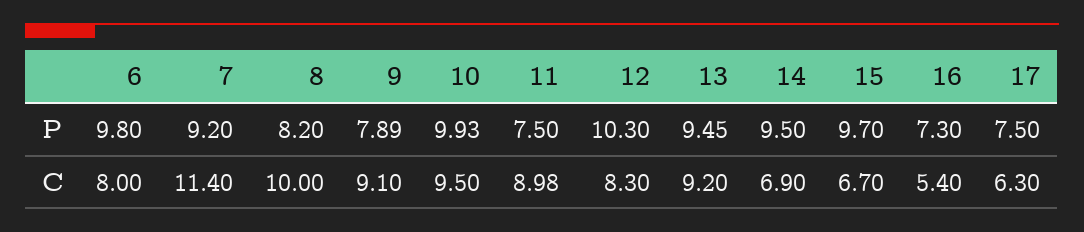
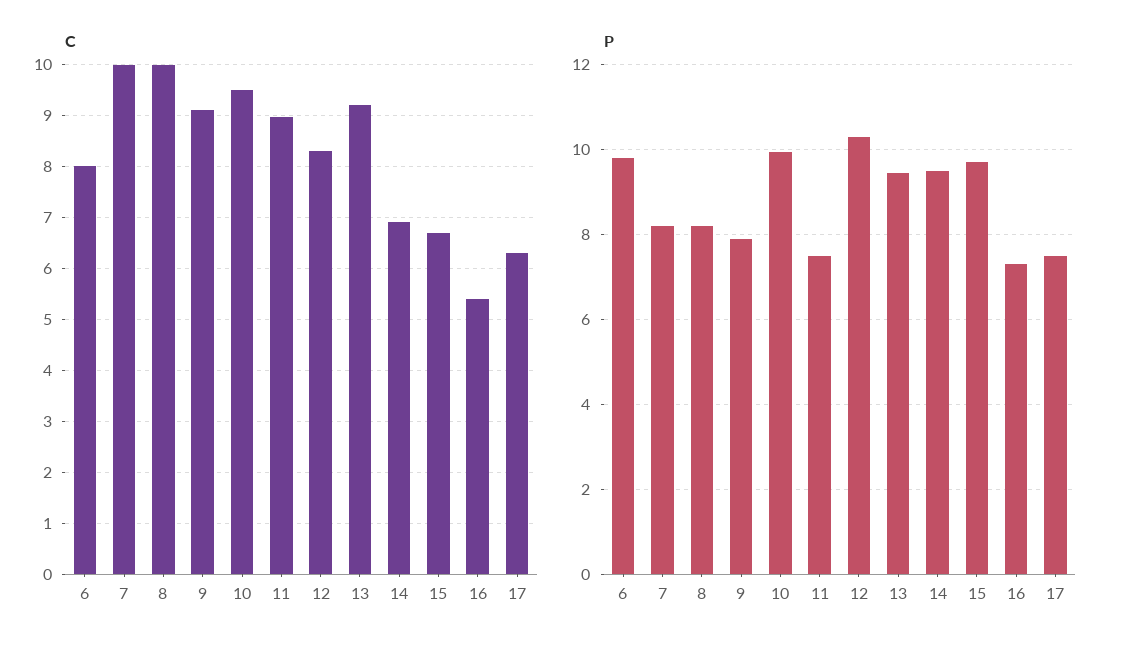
P, 7: 9.2 -> 8.2
C, 7: 11.4 -> 10

